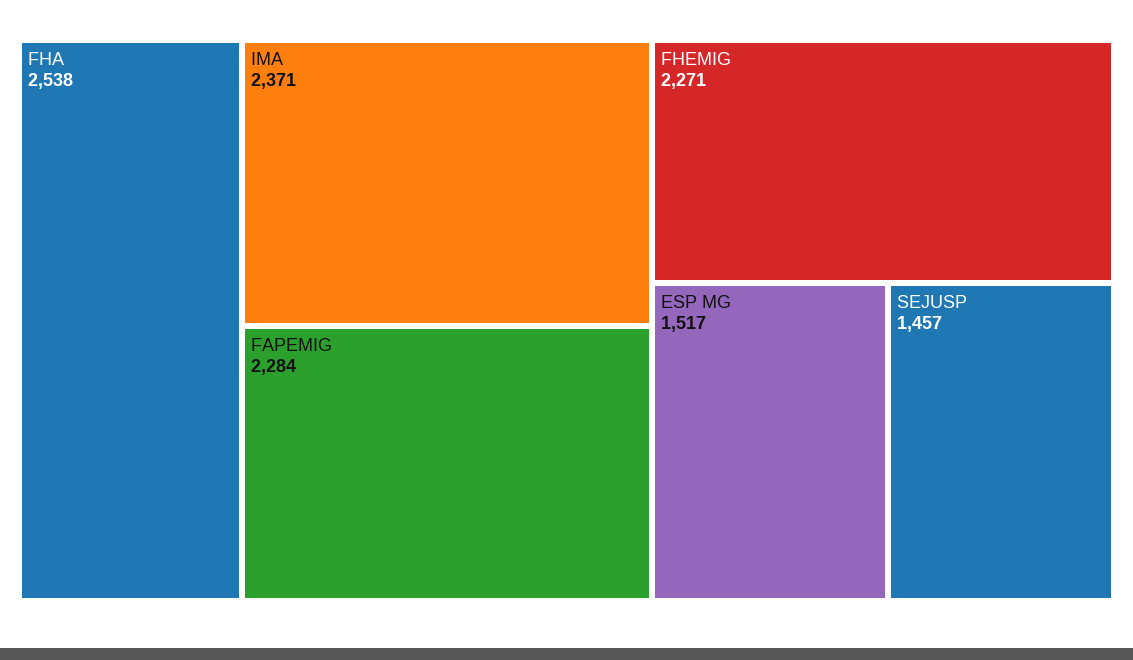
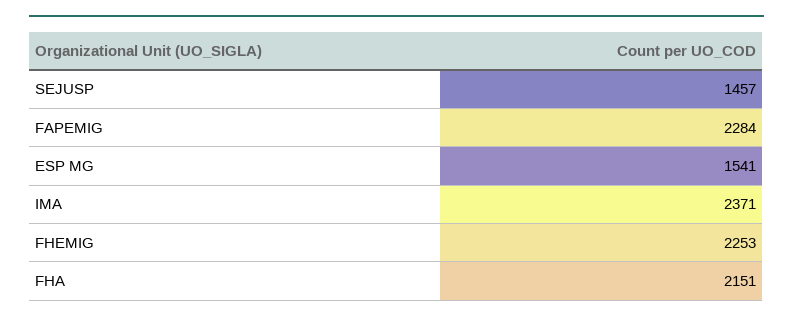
FHA: 2538 -> 2151
FHEMIG: 2271 -> 2253
ESP MG: 1517 -> 1541

